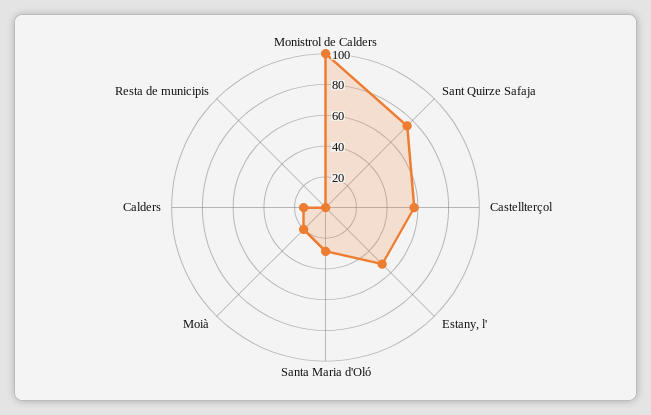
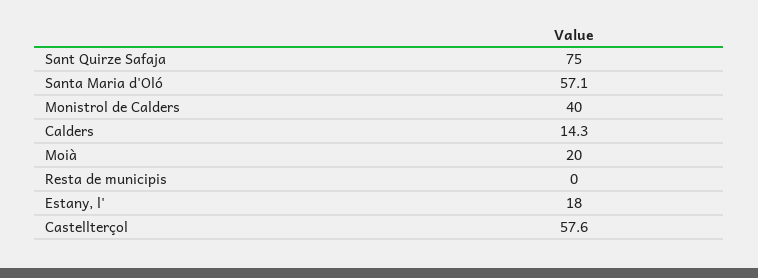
Monistrol de Calders: 100 -> 40
Estany, l': 50 -> 18
Santa Maria d'Oló: 30 -> 57.1

